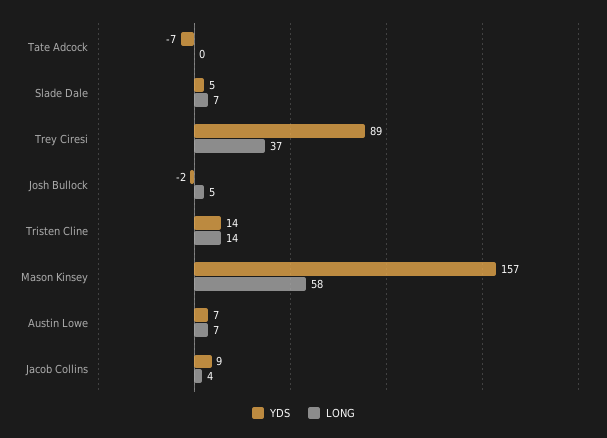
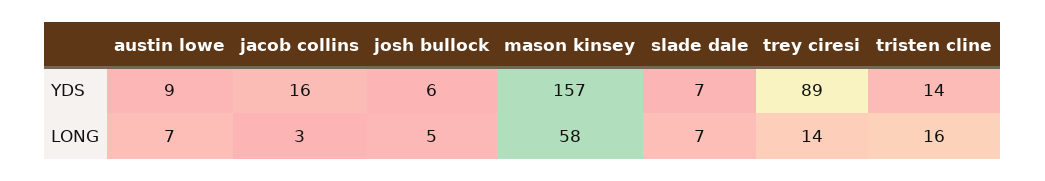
YDS, Tate Adcock: -7 -> none
LONG, Tate Adcock: 0 -> none
YDS, Slade Dale: 5 -> 7
LONG, Trey Ciresi: 37 -> 14
YDS, Josh Bullock: -2 -> 6
LONG, Tristen Cline: 14 -> 16
YDS, Austin Lowe: 7 -> 9
YDS, Jacob Collins: 9 -> 16
LONG, Jacob Collins: 4 -> 3

